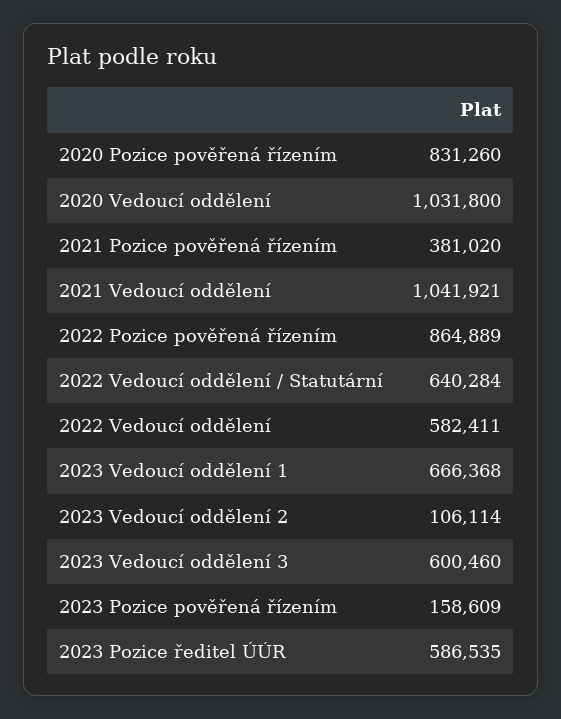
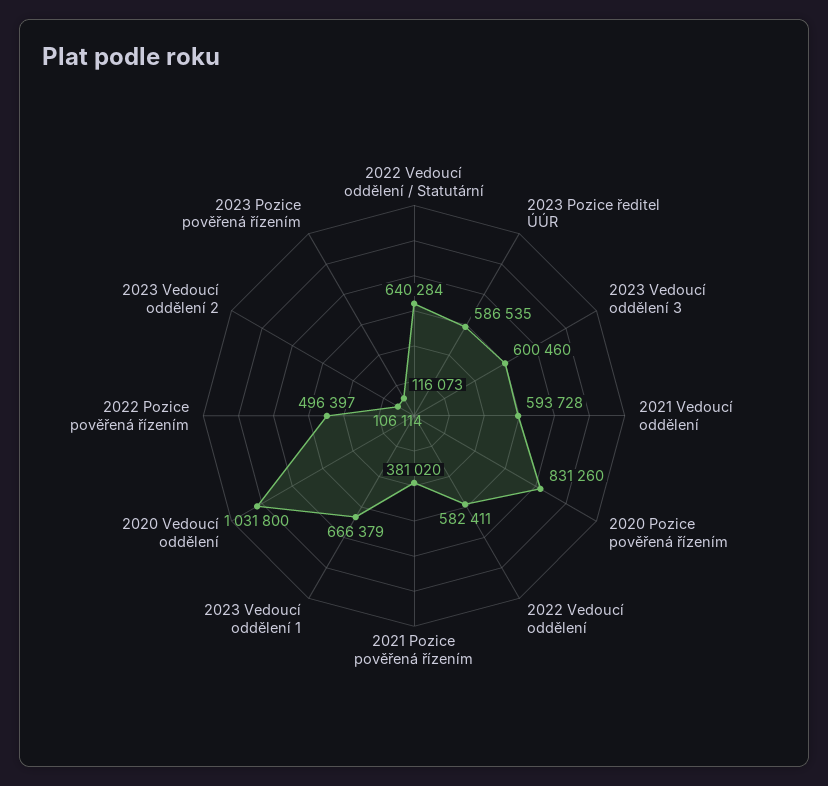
2021 Vedoucí oddělení: 1041921 -> 593728
2022 Pozice pověřená řízením: 864889 -> 496397
2023 Vedoucí oddělení 1: 666368 -> 666379
2023 Pozice pověřená řízením: 158609 -> 116073

